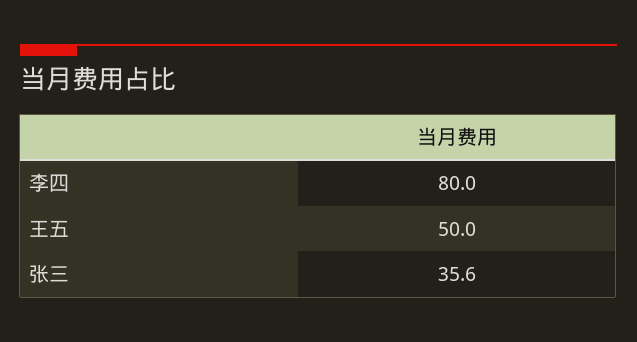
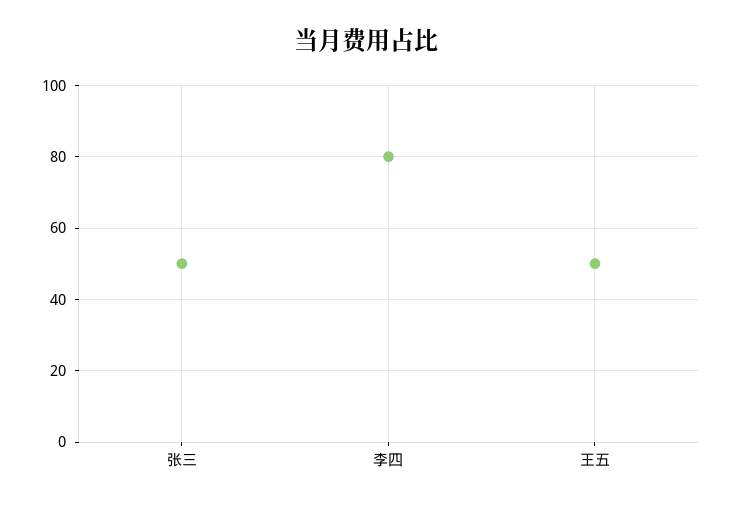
张三: 35.6 -> 50

